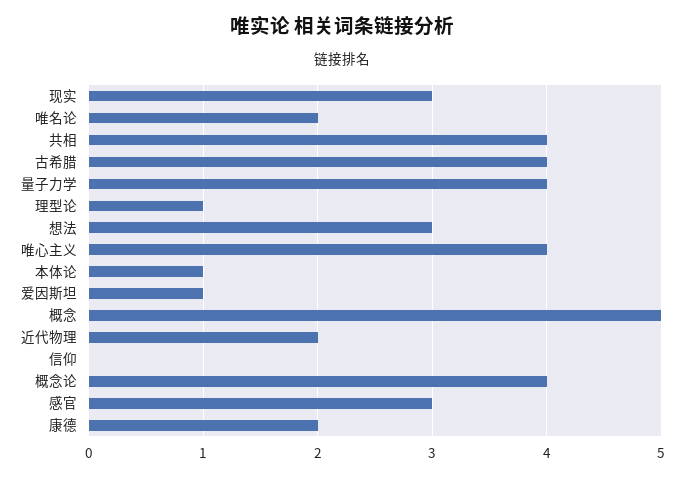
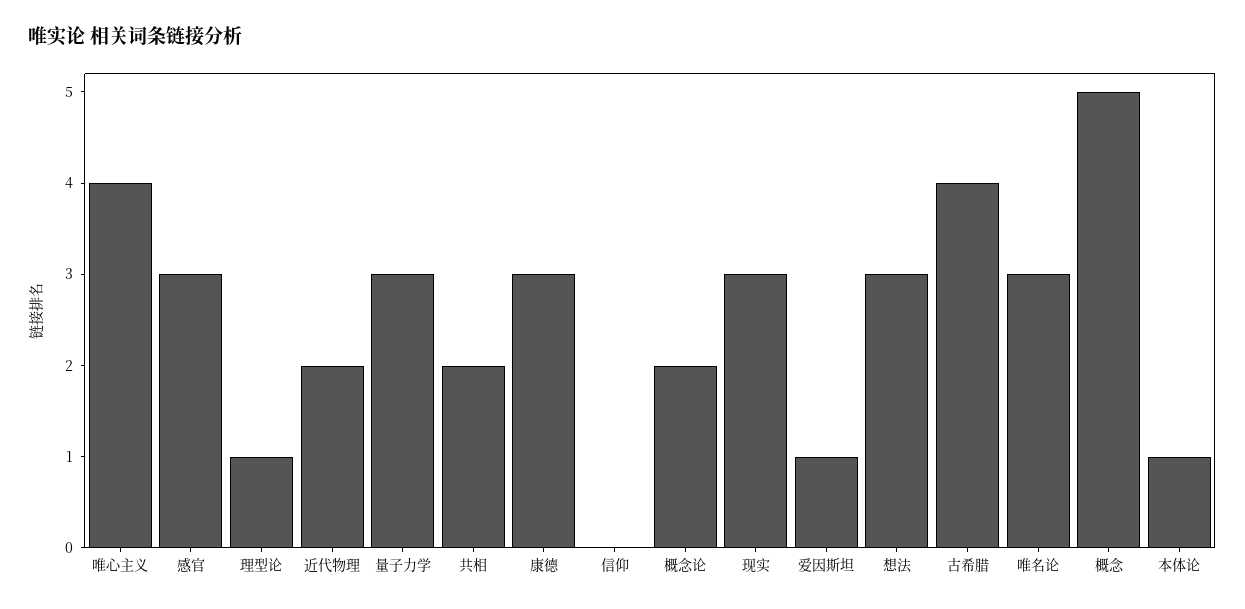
唯名论: 2 -> 3
共相: 4 -> 2
量子力学: 4 -> 3
概念论: 4 -> 2
康德: 2 -> 3

